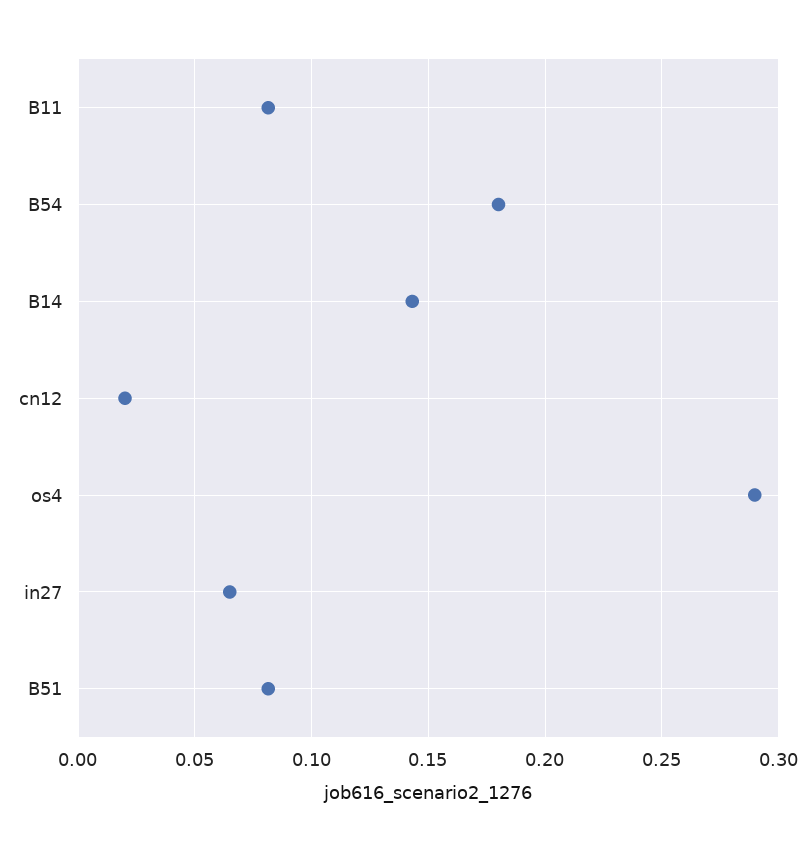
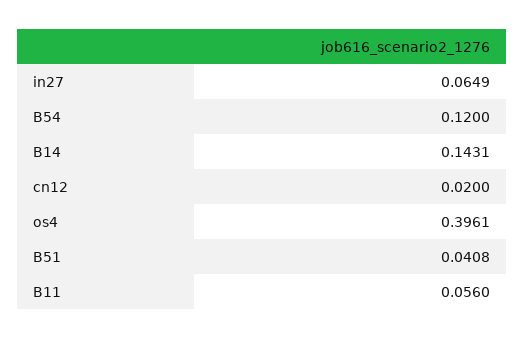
B11: 0.08 -> 0.056
B54: 0.18 -> 0.12
os4: 0.29 -> 0.3961
B51: 0.08 -> 0.0408

